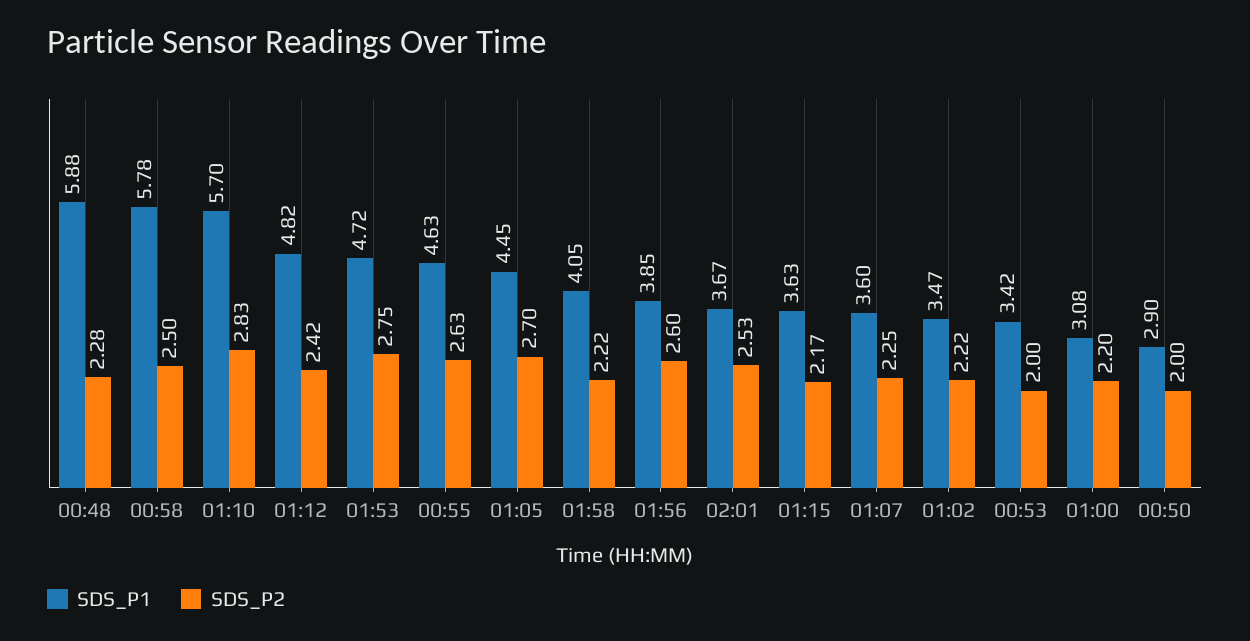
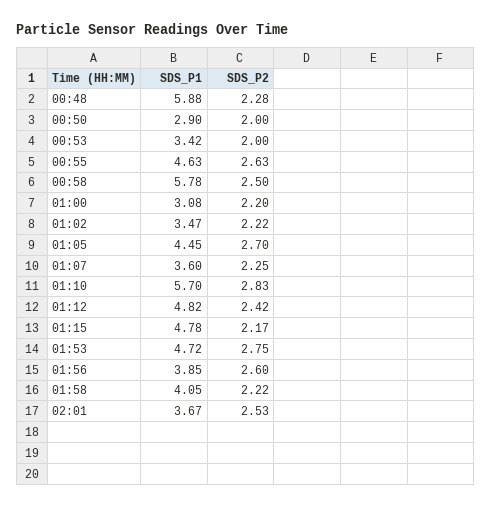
SDS_P1, 01:15: 3.63 -> 4.78

